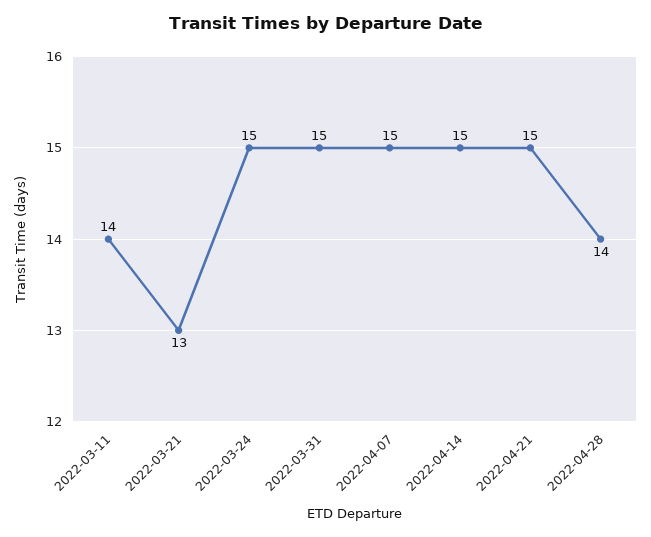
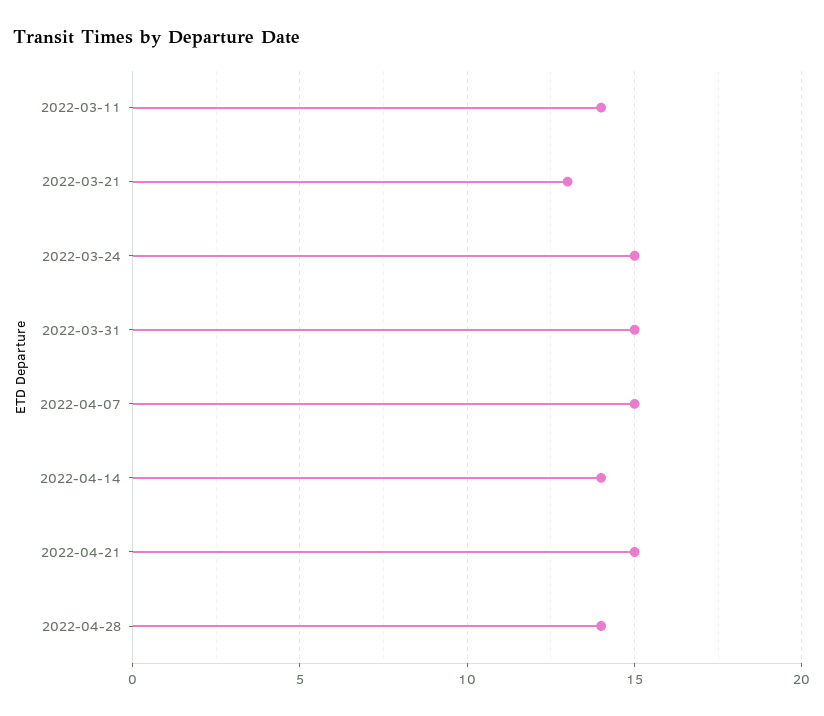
2022-04-14: 15 -> 14

